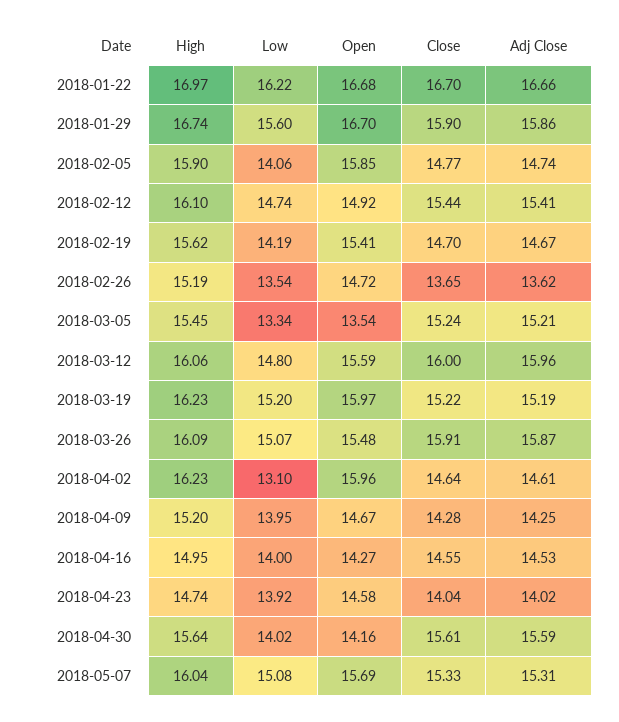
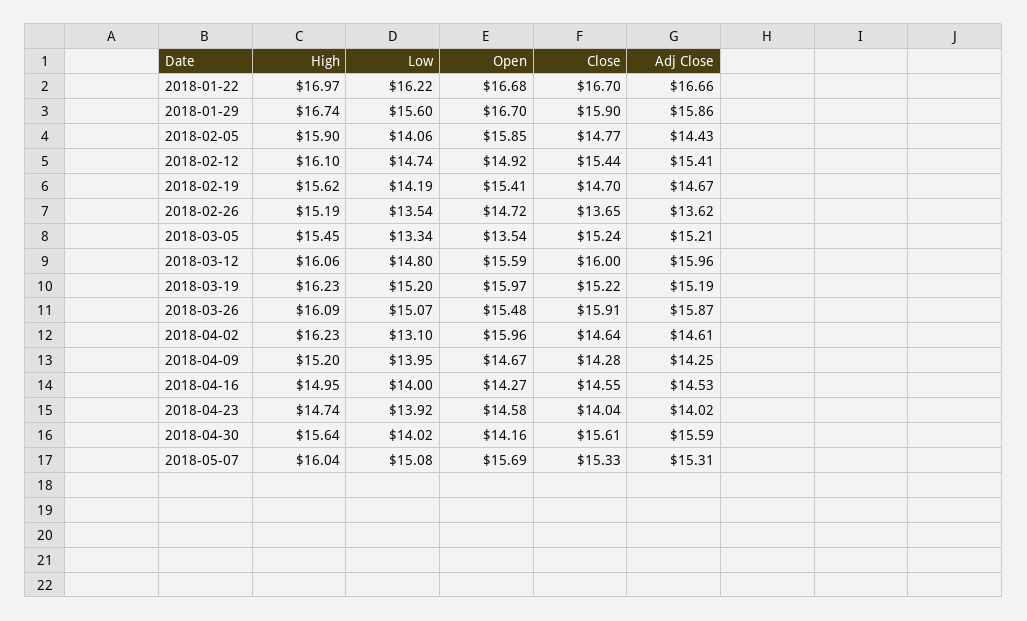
Adj Close, 2018-02-05: 14.74 -> 14.43

